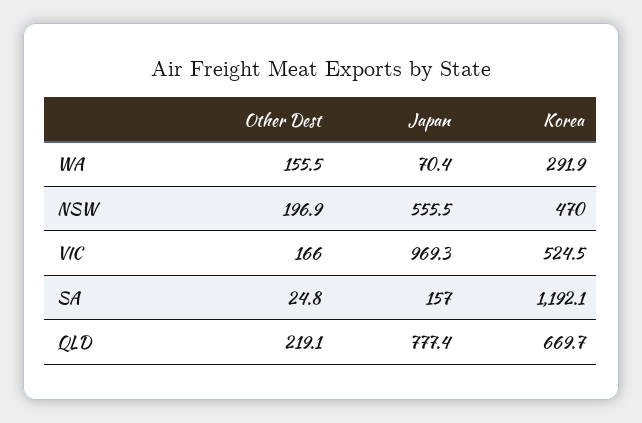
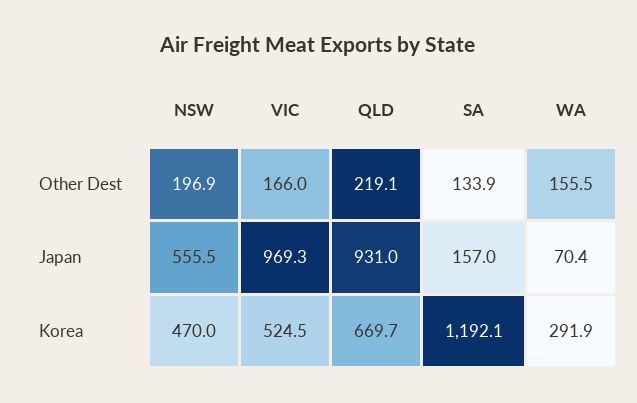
Other Dest, SA: 24.8 -> 133.9
Japan, QLD: 777.4 -> 931

